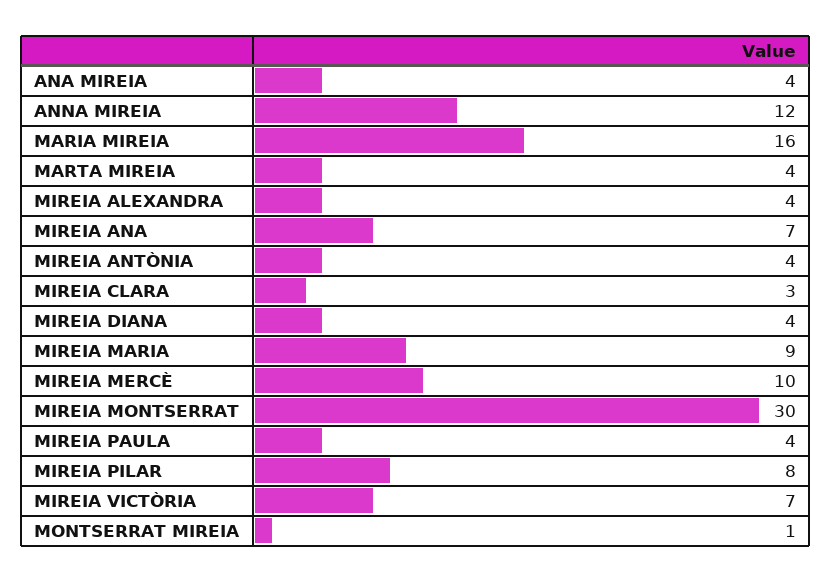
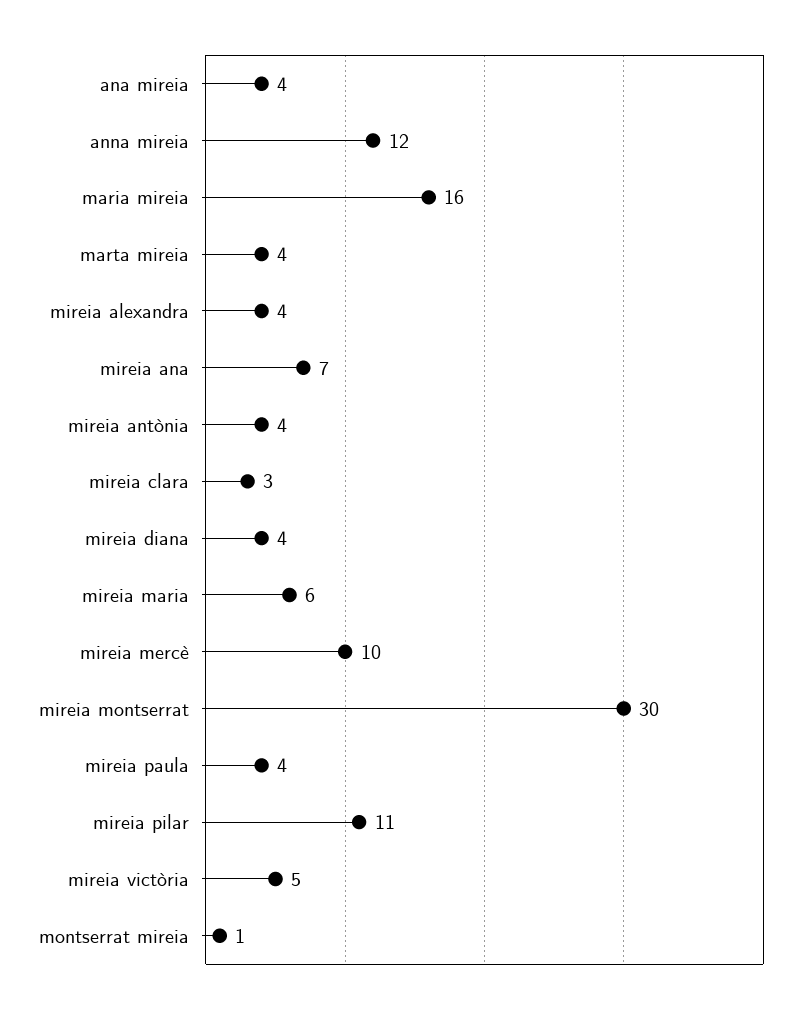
MIREIA MARIA: 9 -> 6
MIREIA PILAR: 8 -> 11
MIREIA VICTÒRIA: 7 -> 5

